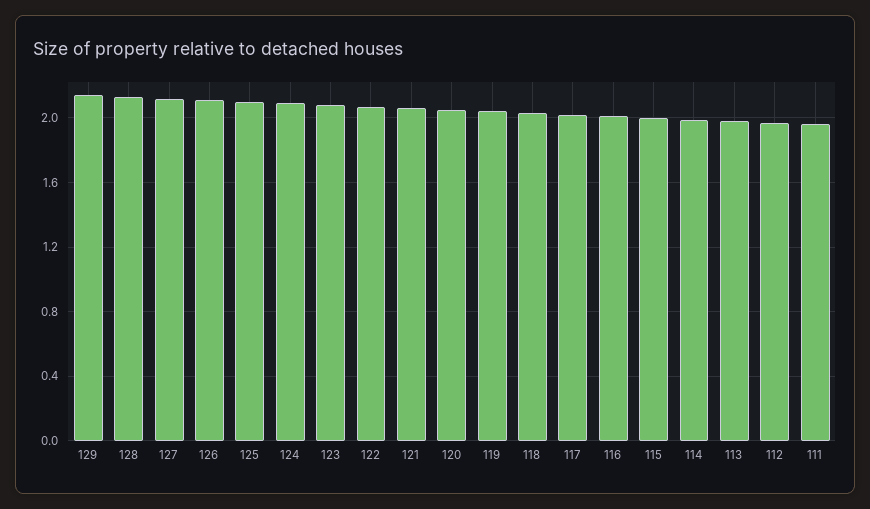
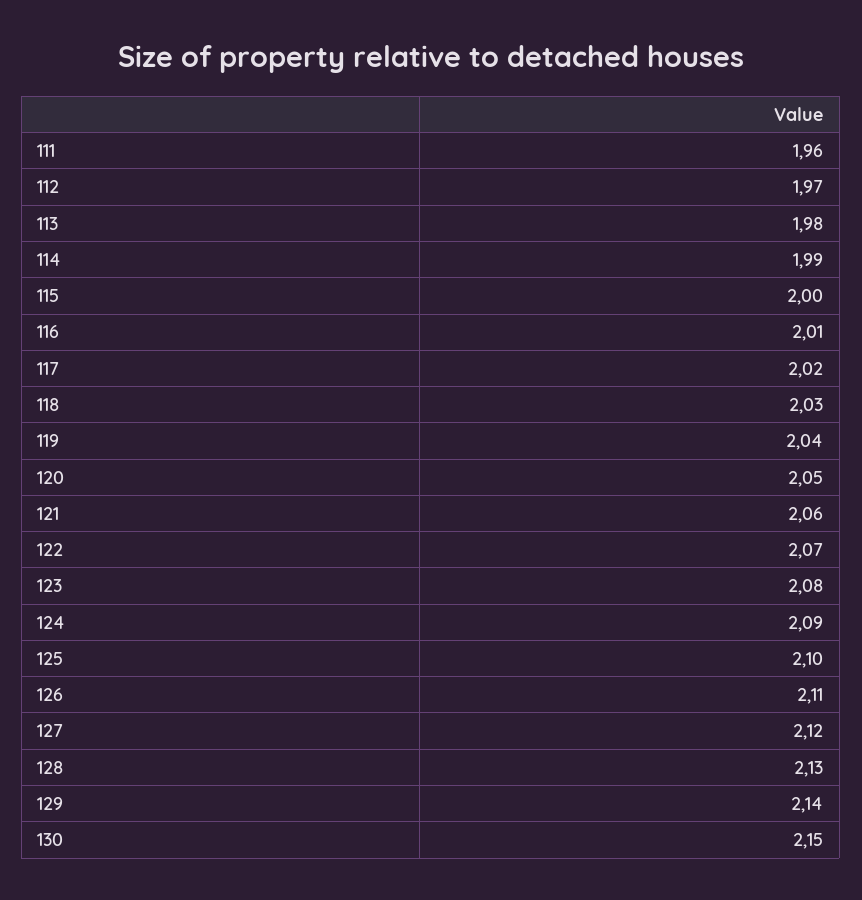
130: none -> 2.15

